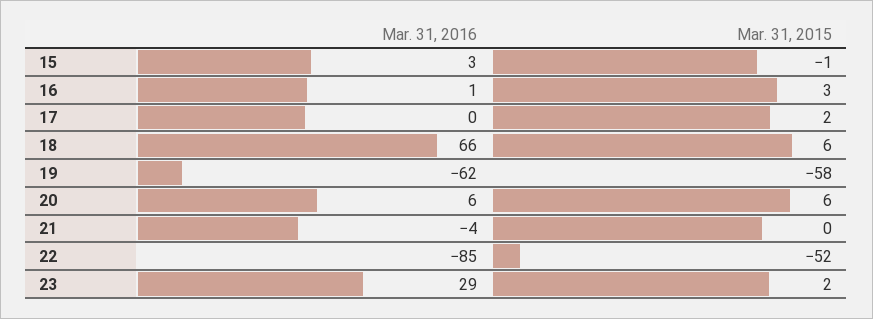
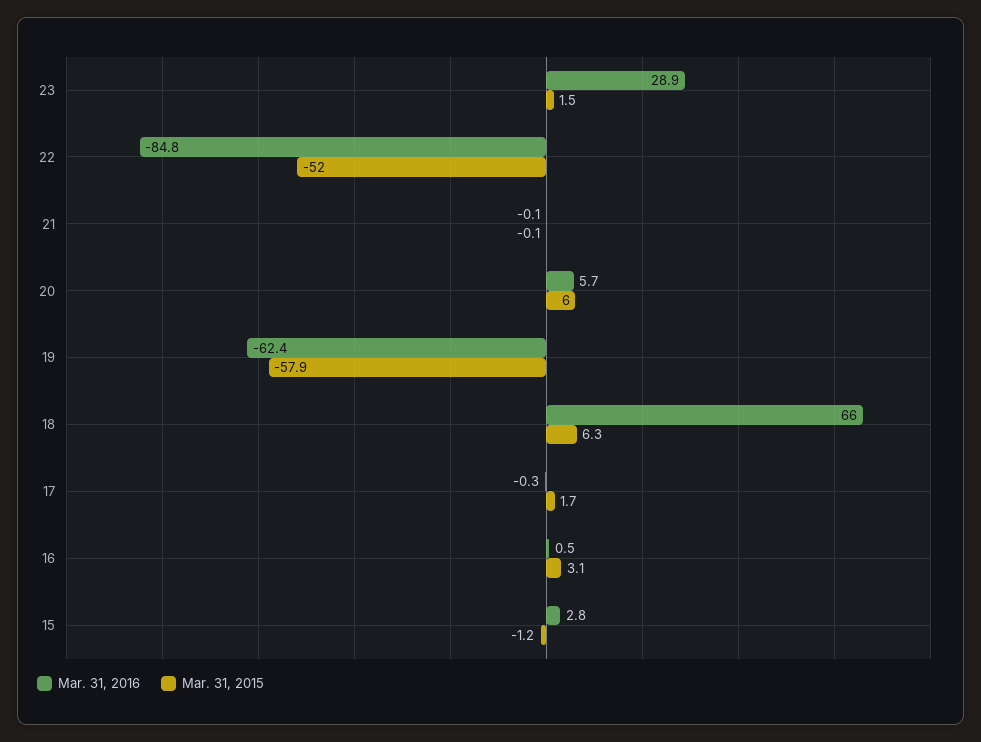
Mar. 31, 2016, 21: -4 -> -0.1

